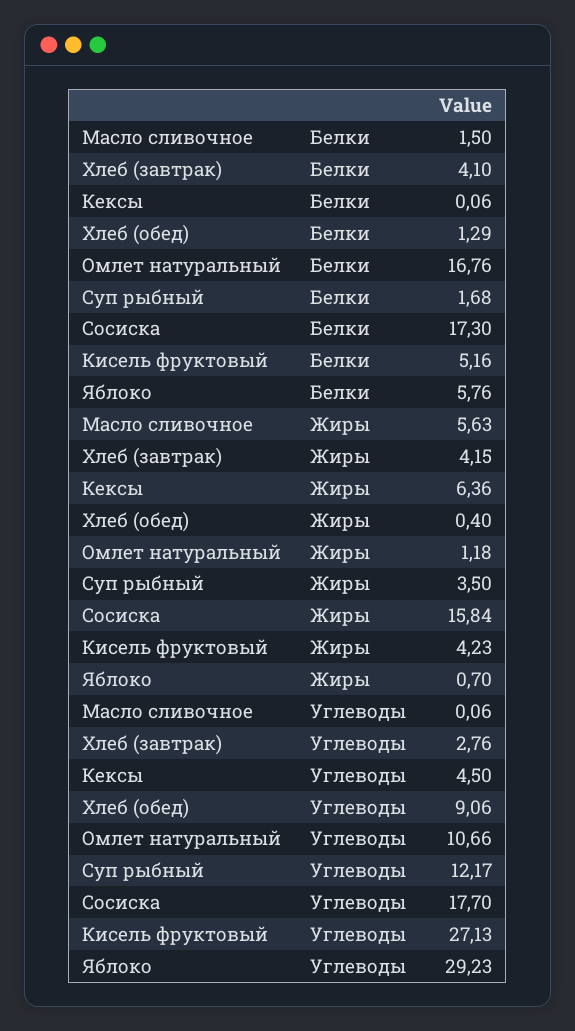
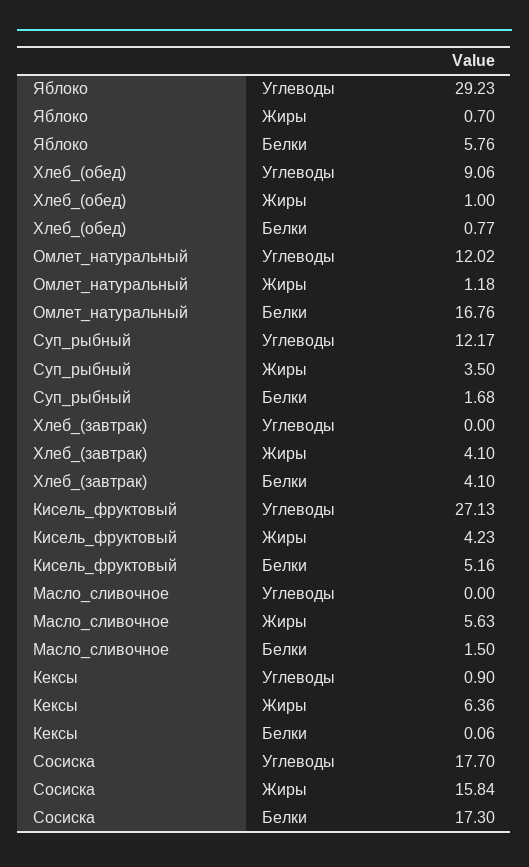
Хлеб (обед), Белки: 1.29 -> 0.77
Хлеб (завтрак), Жиры: 4.15 -> 4.1
Хлеб (обед), Жиры: 0.4 -> 1
Масло сливочное, Углеводы: 0.06 -> 0
Хлеб (завтрак), Углеводы: 2.76 -> 0
Кексы, Углеводы: 4.5 -> 0.9
Омлет натуральный, Углеводы: 10.66 -> 12.02

